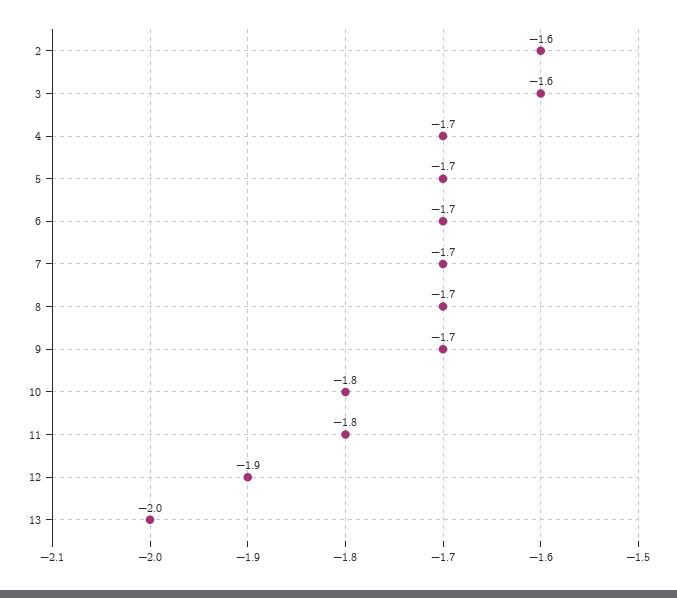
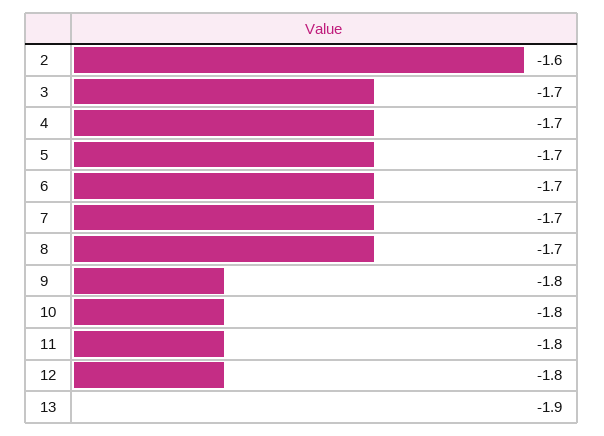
3: -1.6 -> -1.7
9: -1.7 -> -1.8
12: -1.9 -> -1.8
13: -2 -> -1.9

